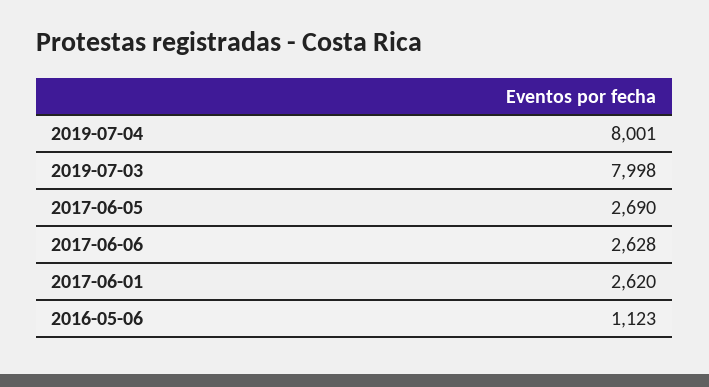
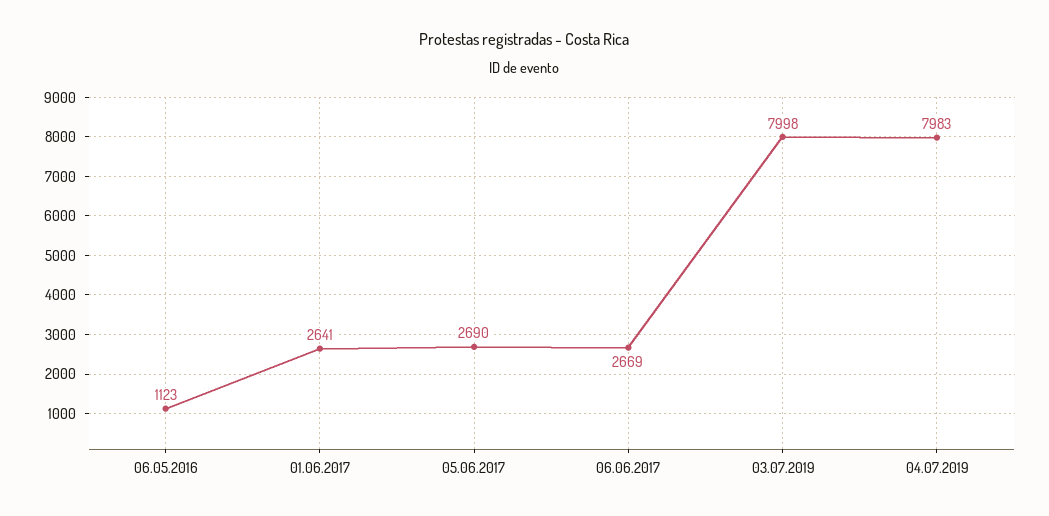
2019-07-04: 8001 -> 7983
2017-06-06: 2628 -> 2669
2017-06-01: 2620 -> 2641

